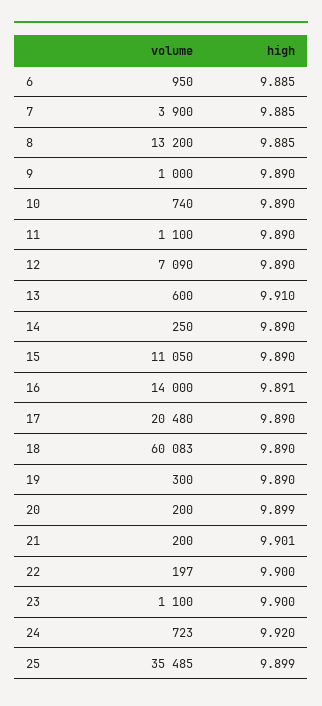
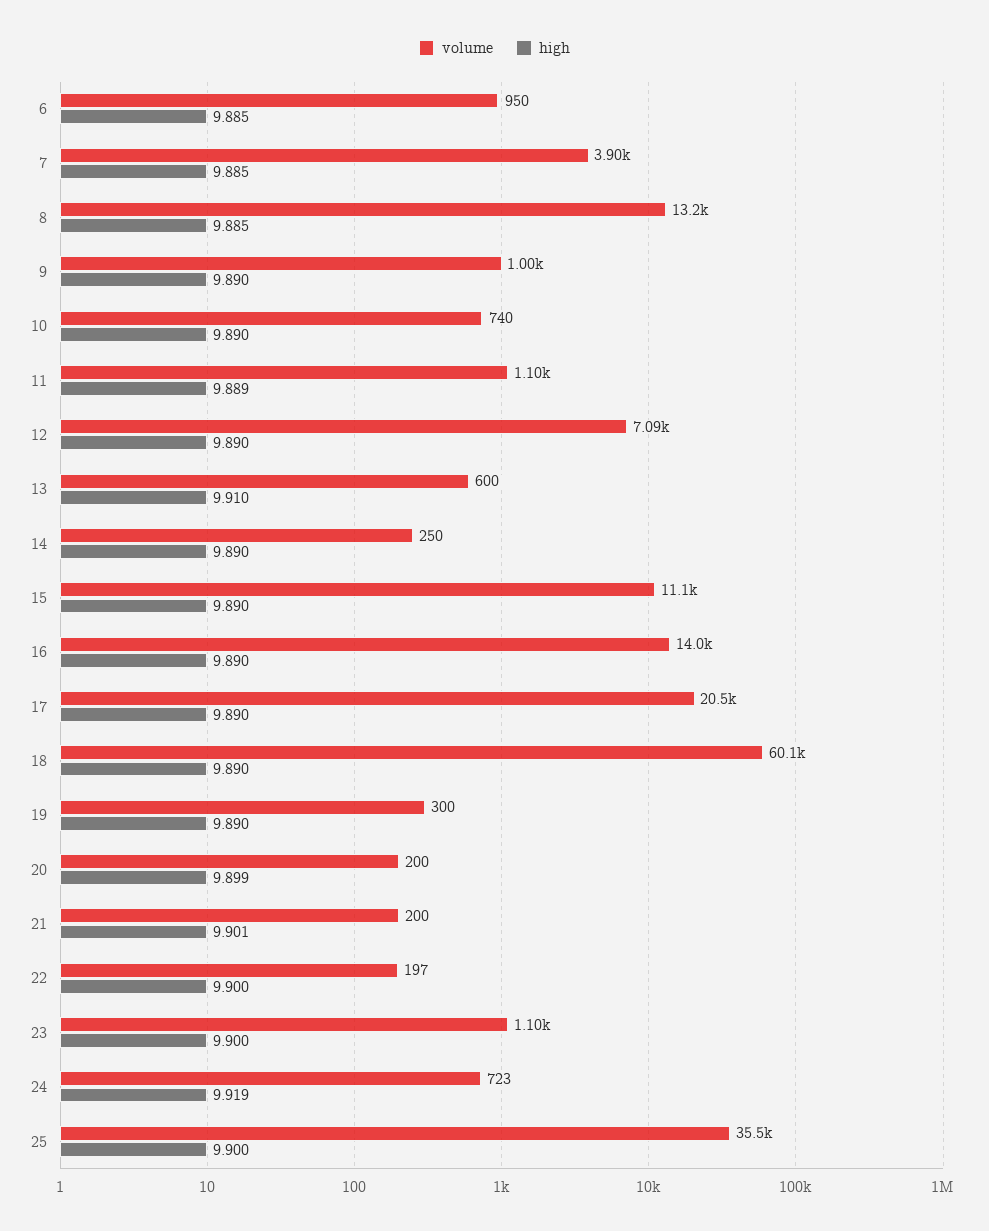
high, 11: 9.89 -> 9.889
high, 16: 9.891 -> 9.89
high, 24: 9.92 -> 9.919
high, 25: 9.899 -> 9.9

